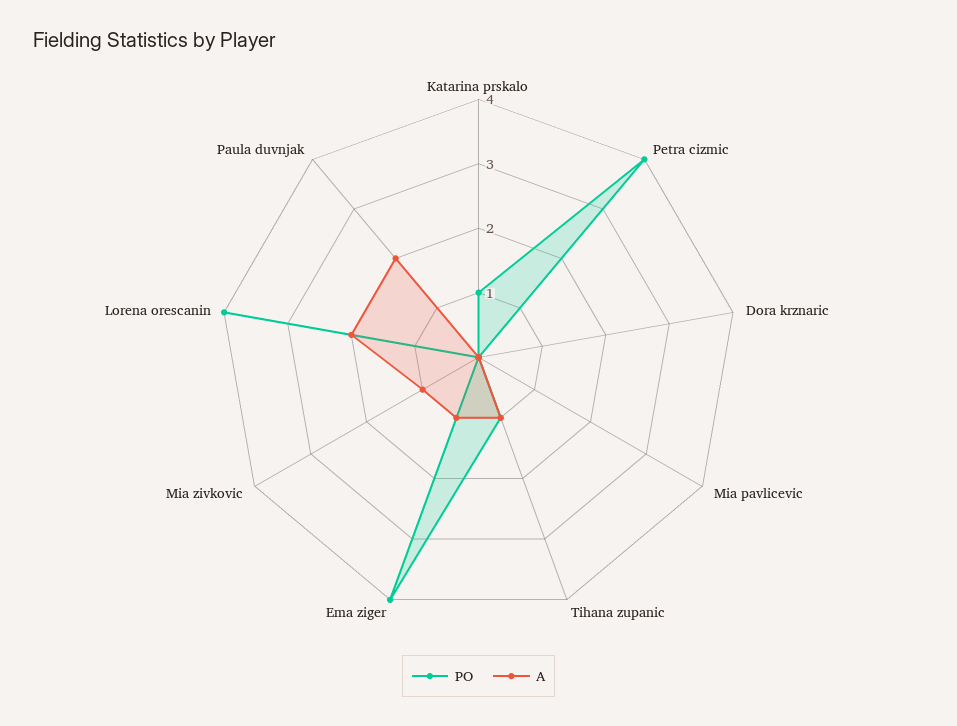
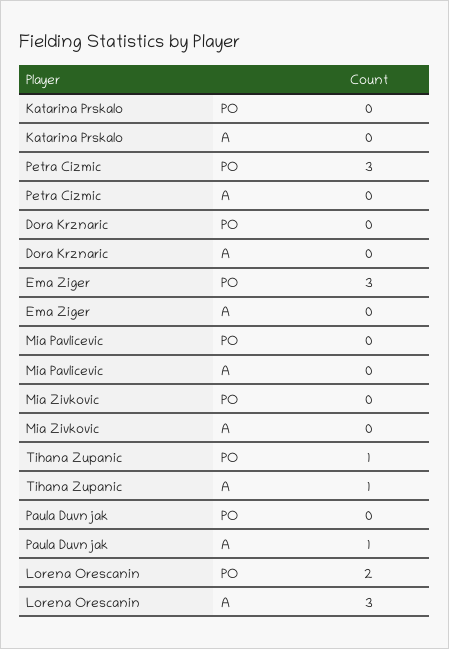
PO, Katarina prskalo: 1 -> 0
PO, Petra cizmic: 4 -> 3
PO, Ema ziger: 4 -> 3
A, Ema ziger: 1 -> 0
A, Mia zivkovic: 1 -> 0
PO, Lorena orescanin: 4 -> 2
A, Lorena orescanin: 2 -> 3
A, Paula duvnjak: 2 -> 1

